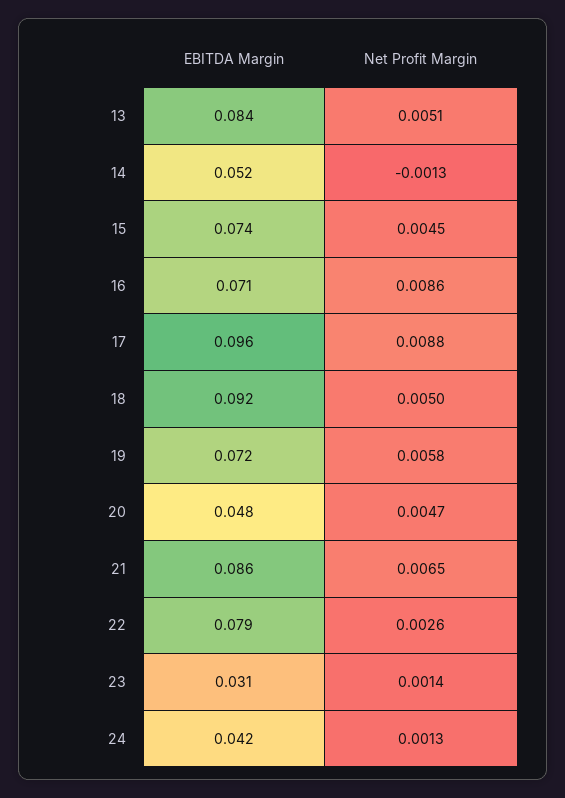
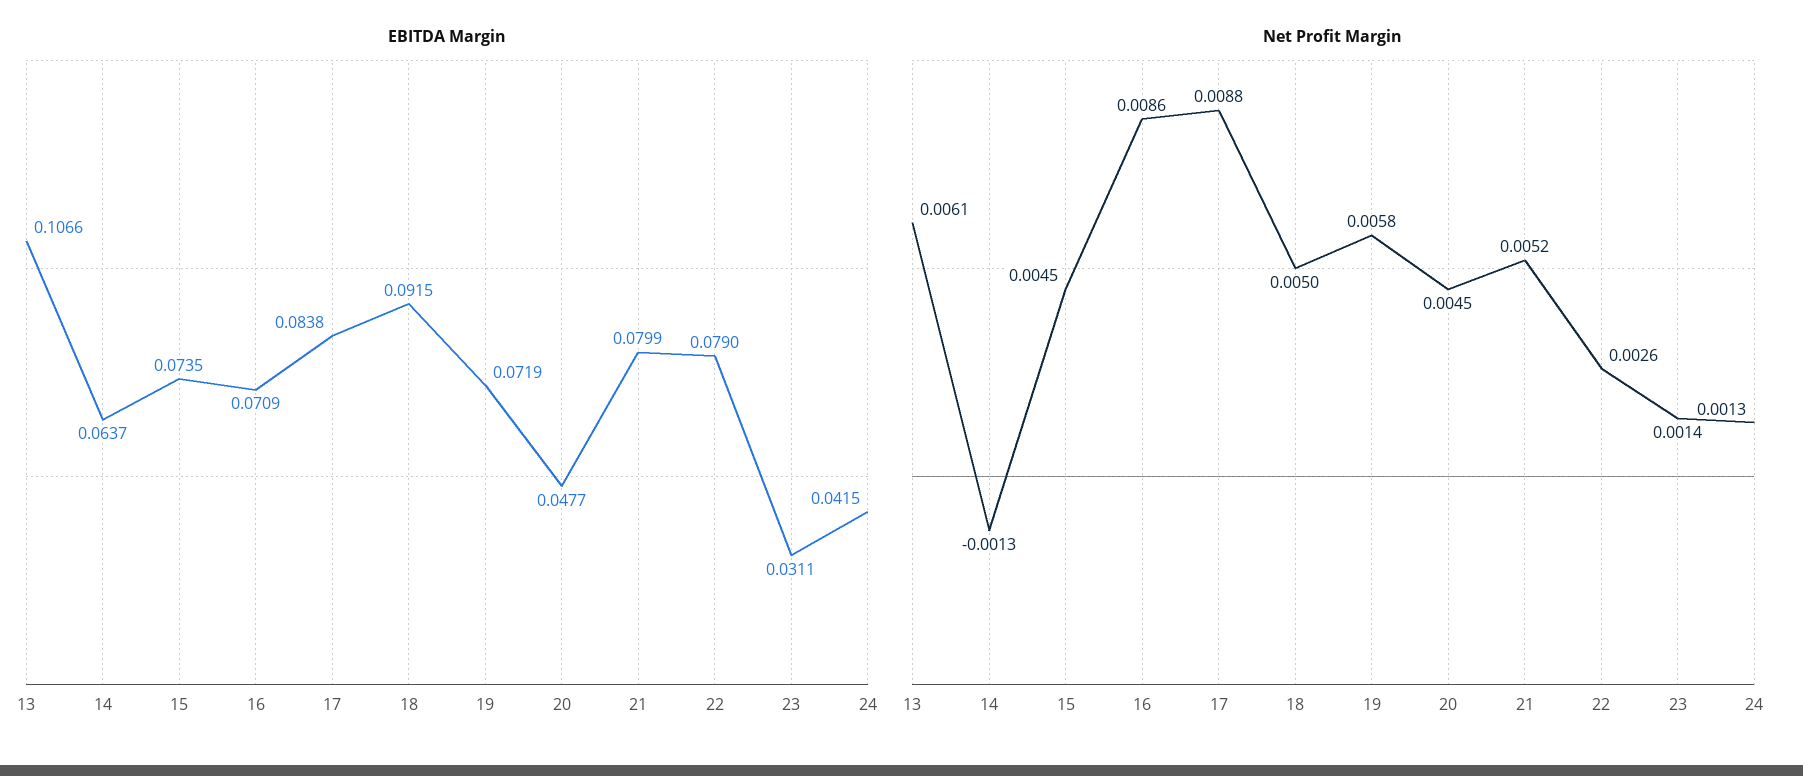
EBITDA Margin, 13: 0.084 -> 0.1066
Net Profit Margin, 13: 0.0051 -> 0.0061
EBITDA Margin, 14: 0.052 -> 0.0637
EBITDA Margin, 17: 0.096 -> 0.0838
Net Profit Margin, 20: 0.0047 -> 0.0045
EBITDA Margin, 21: 0.086 -> 0.0799
Net Profit Margin, 21: 0.0065 -> 0.0052

